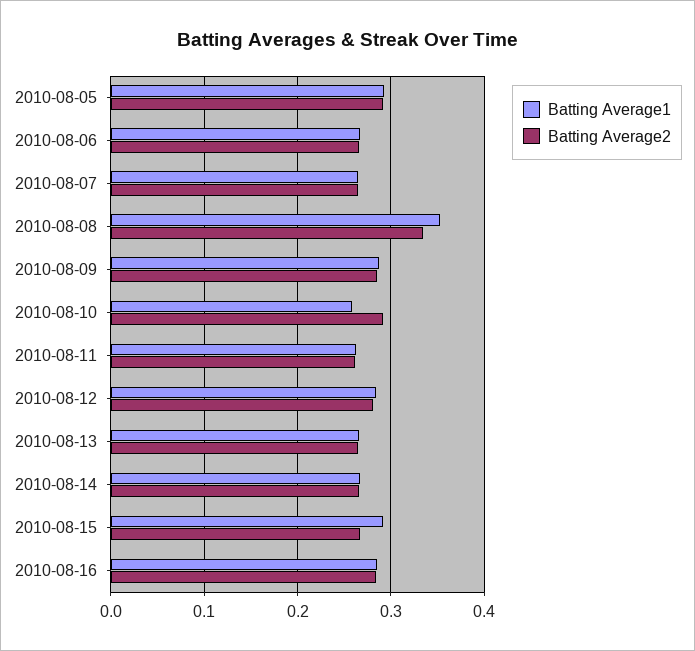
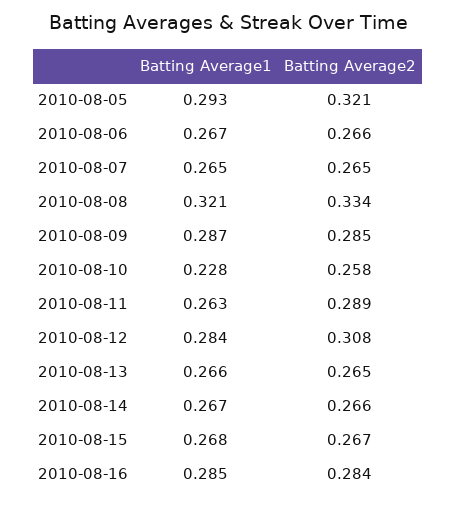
Batting Average2, 2010-08-05: 0.29 -> 0.321
Batting Average1, 2010-08-08: 0.35 -> 0.321
Batting Average1, 2010-08-10: 0.26 -> 0.228
Batting Average2, 2010-08-10: 0.29 -> 0.258
Batting Average2, 2010-08-11: 0.26 -> 0.289
Batting Average2, 2010-08-12: 0.28 -> 0.308
Batting Average1, 2010-08-15: 0.29 -> 0.268

